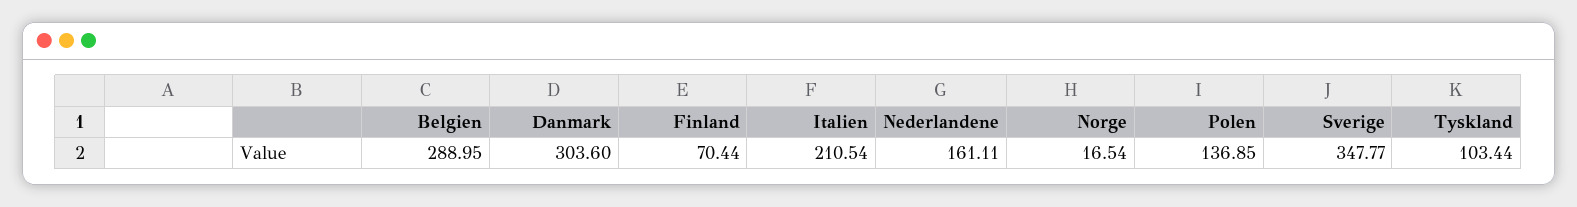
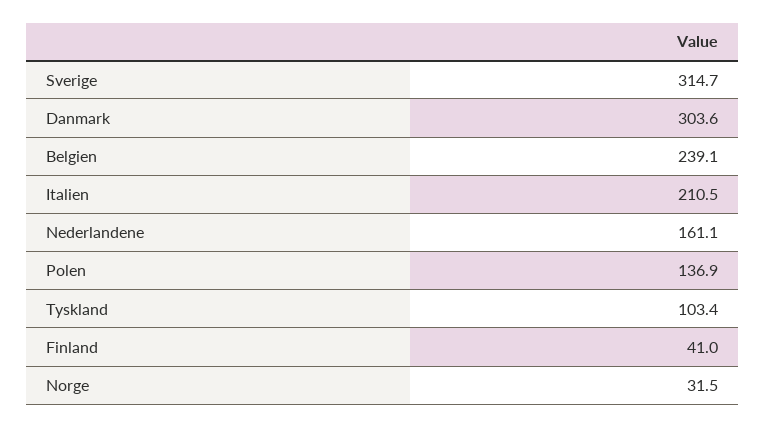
Belgien: 288.95 -> 239.1
Finland: 70.44 -> 41
Norge: 16.54 -> 31.5
Sverige: 347.77 -> 314.7

